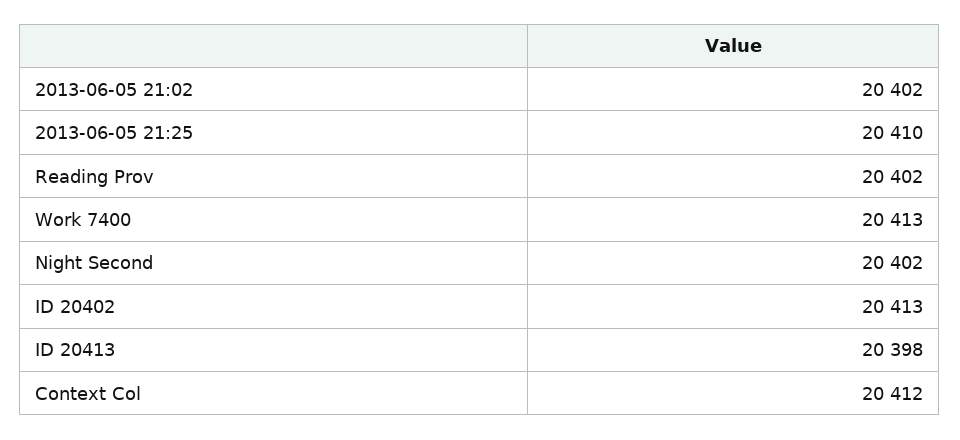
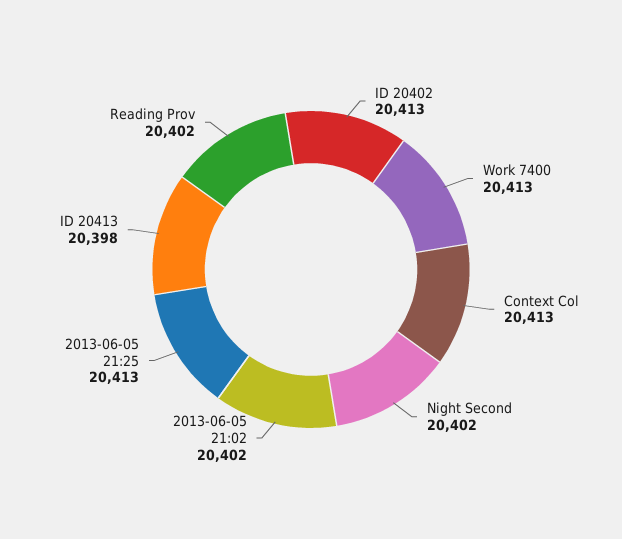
2013-06-05 21:25: 20410 -> 20413
Context Col: 20412 -> 20413

